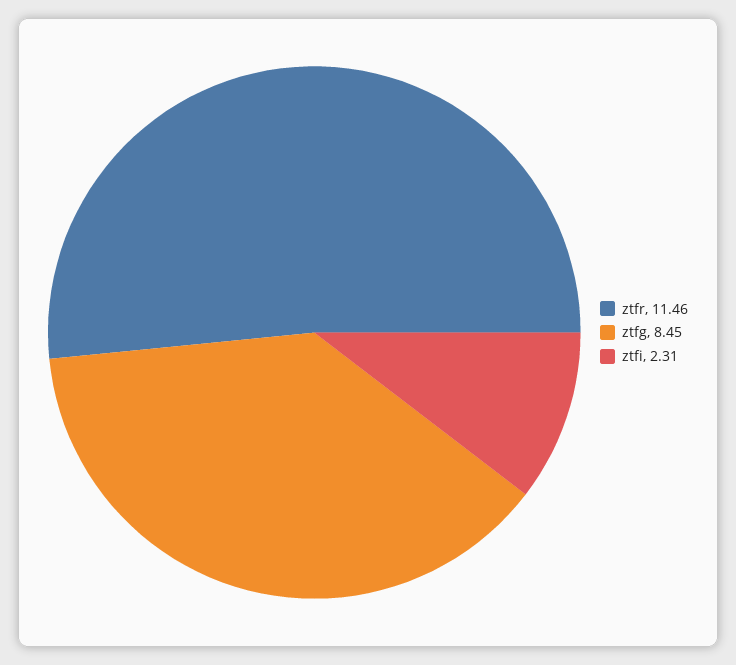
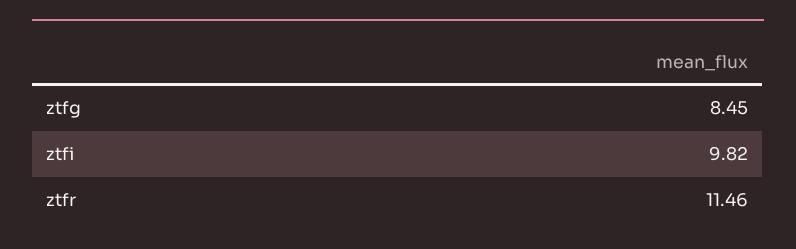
ztfi: 2.31 -> 9.82

